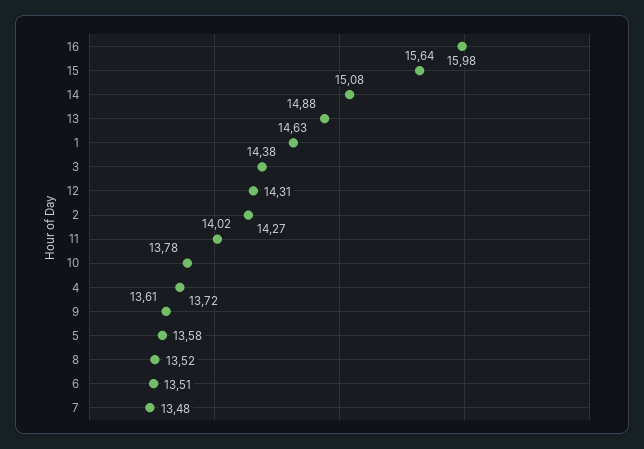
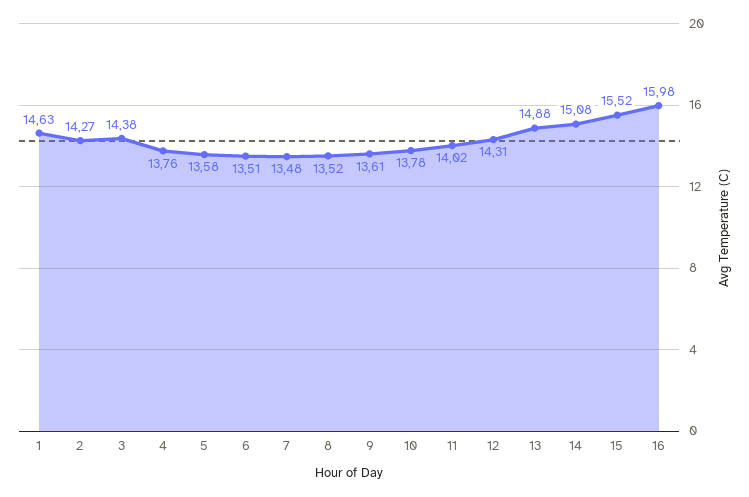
15: 15.64 -> 15.52
4: 13.72 -> 13.76

